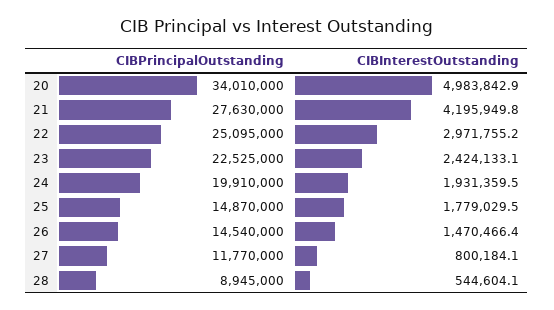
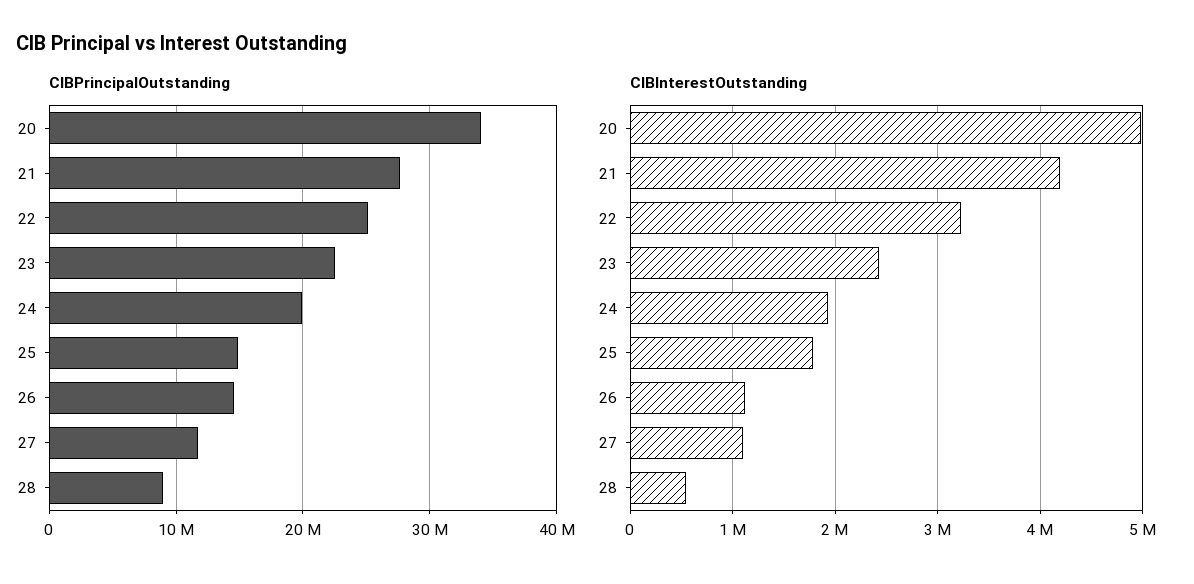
CIBInterestOutstanding, 22: 2971755.2 -> 3200000
CIBInterestOutstanding, 26: 1470466.4 -> 1100000
CIBInterestOutstanding, 27: 800184.1 -> 1100000

